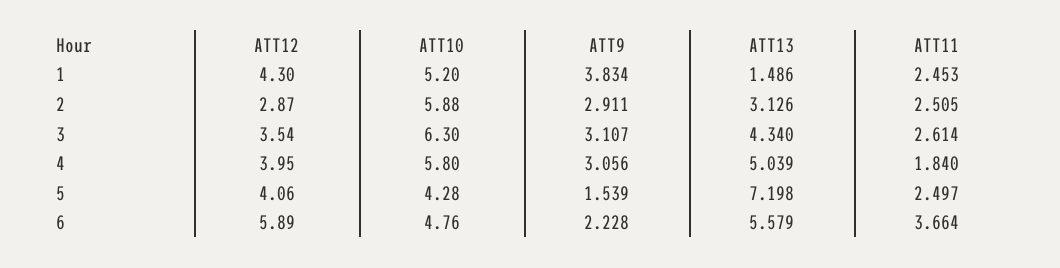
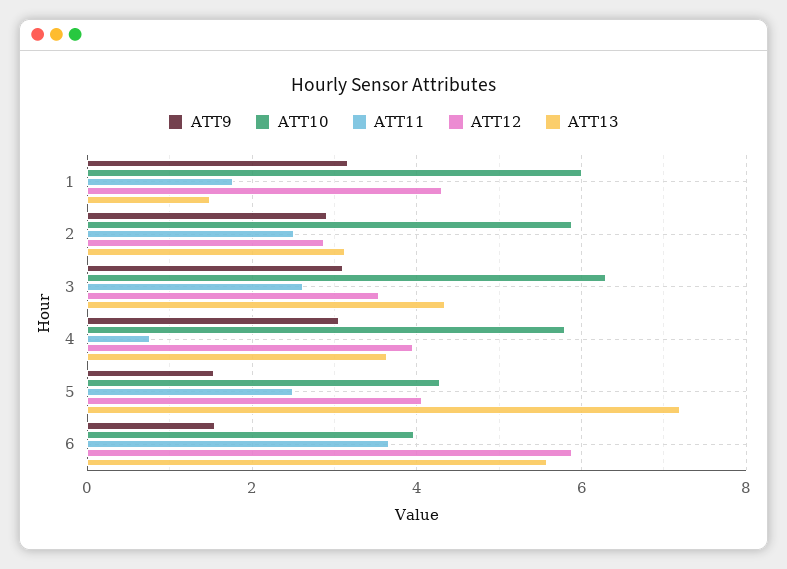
ATT10, 1: 5.2 -> 6
ATT9, 1: 3.834 -> 3.2
ATT11, 1: 2.453 -> 1.8
ATT13, 4: 5.039 -> 3.6
ATT11, 4: 1.84 -> 0.8
ATT10, 6: 4.76 -> 4
ATT9, 6: 2.228 -> 1.6

